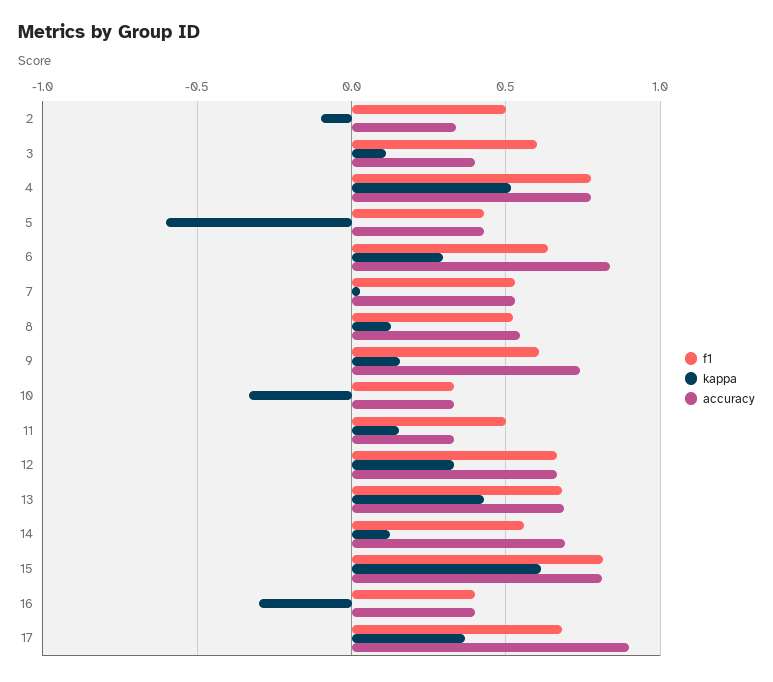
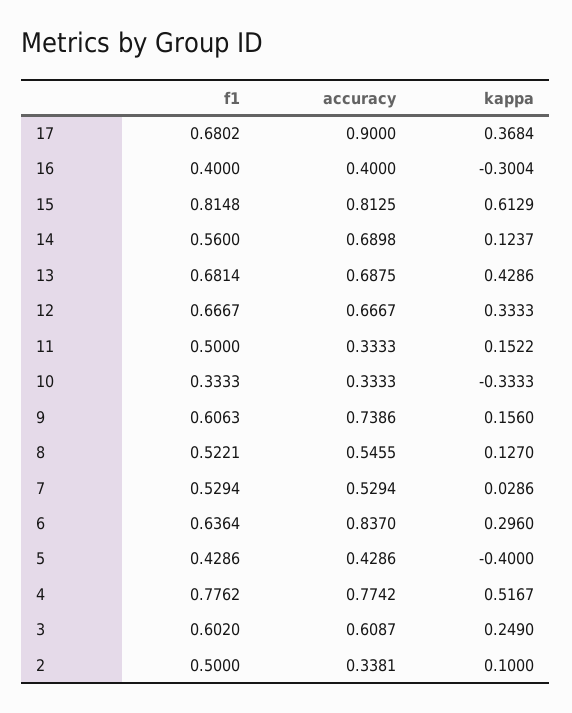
kappa, 2: -0.1 -> 0.1
kappa, 3: 0.1 -> 0.249
accuracy, 3: 0.4 -> 0.6087
kappa, 5: -0.6 -> -0.4

